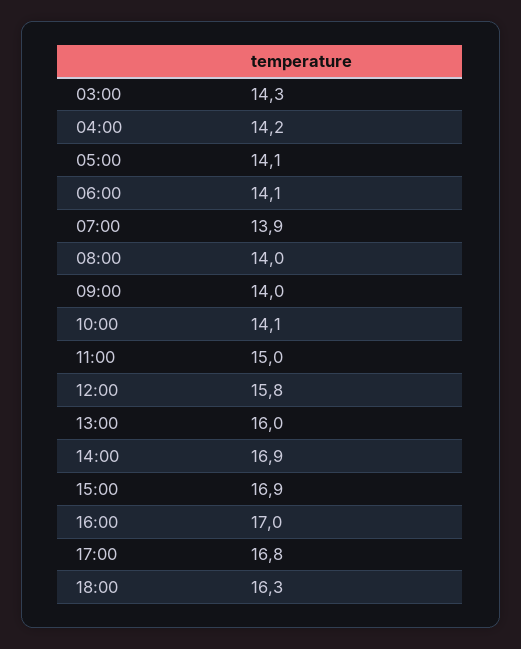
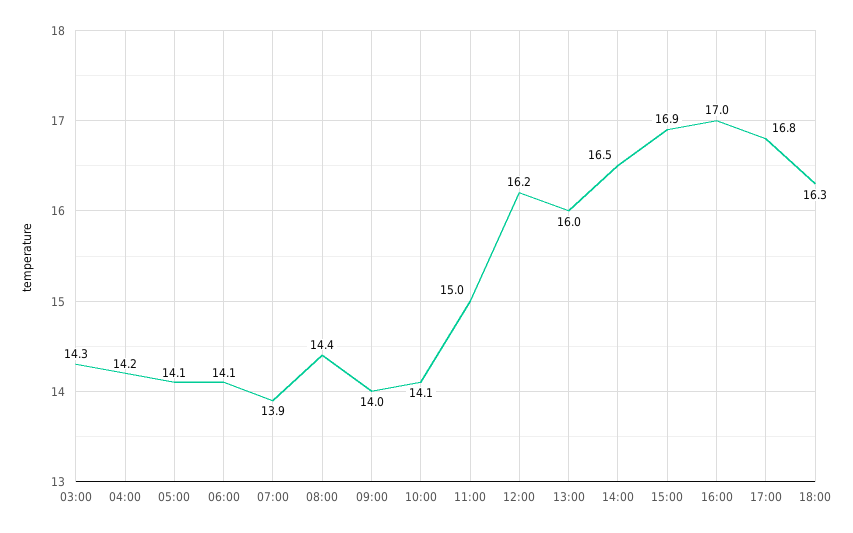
08:00: 14 -> 14.4
12:00: 15.8 -> 16.2
14:00: 16.9 -> 16.5

